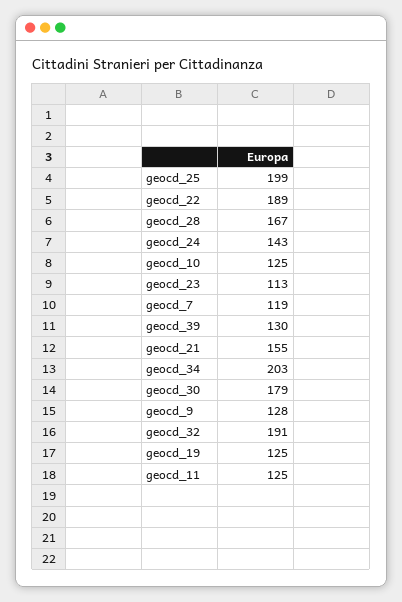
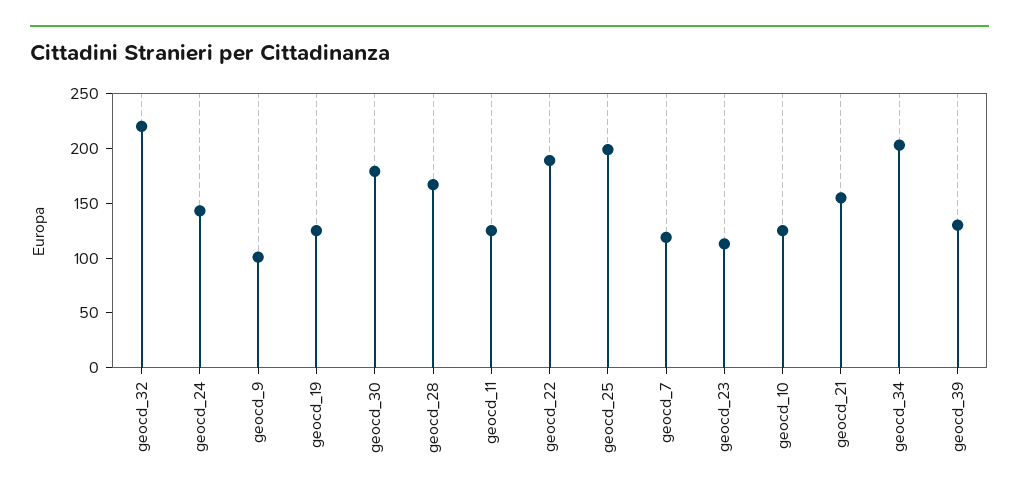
geocd_9: 128 -> 100
geocd_32: 191 -> 220

